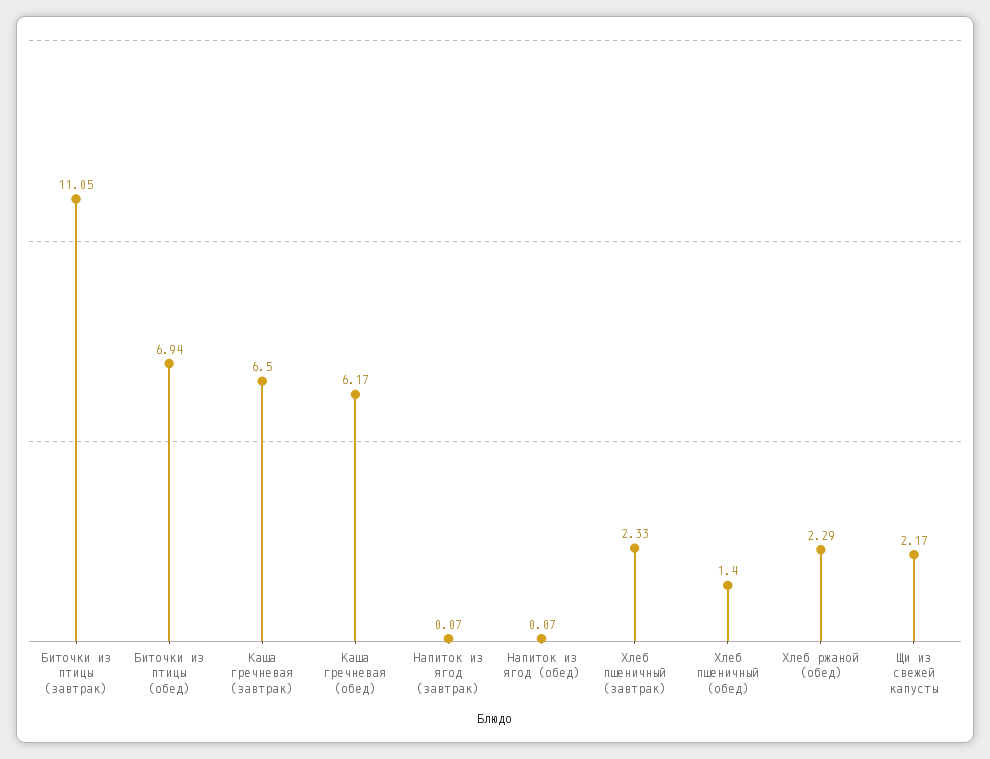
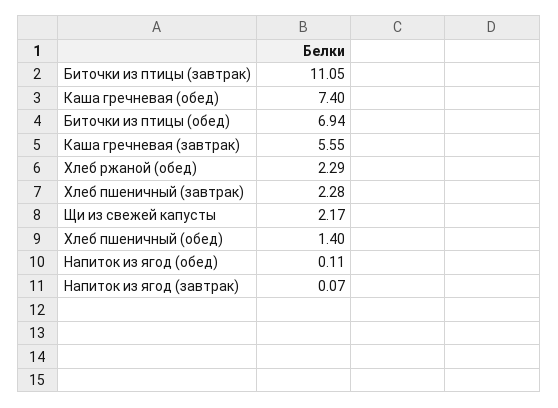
Каша гречневая (завтрак): 6.5 -> 5.55
Каша гречневая (обед): 6.17 -> 7.4
Напиток из ягод (обед): 0.07 -> 0.11
Хлеб пшеничный (завтрак): 2.33 -> 2.28

